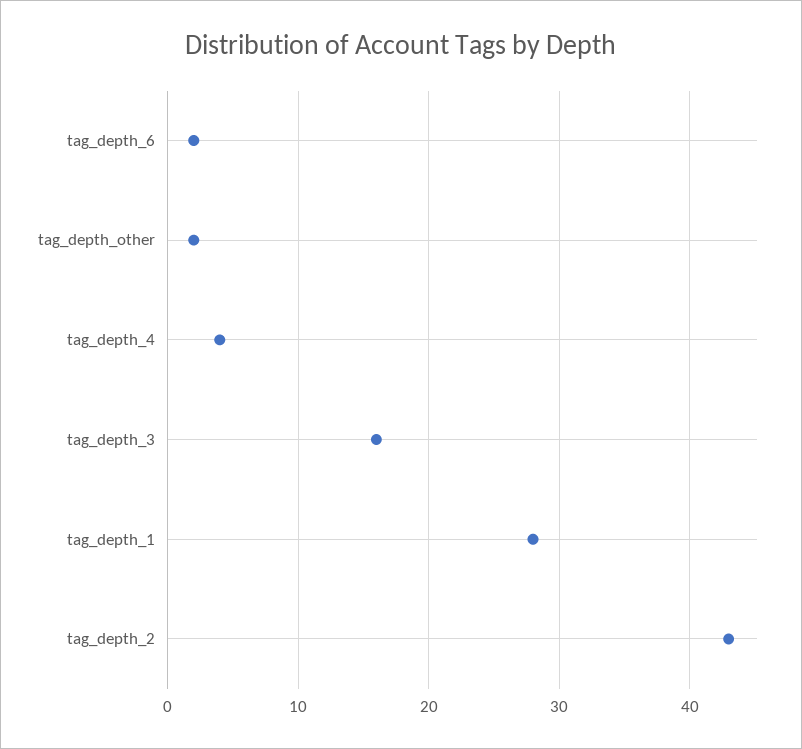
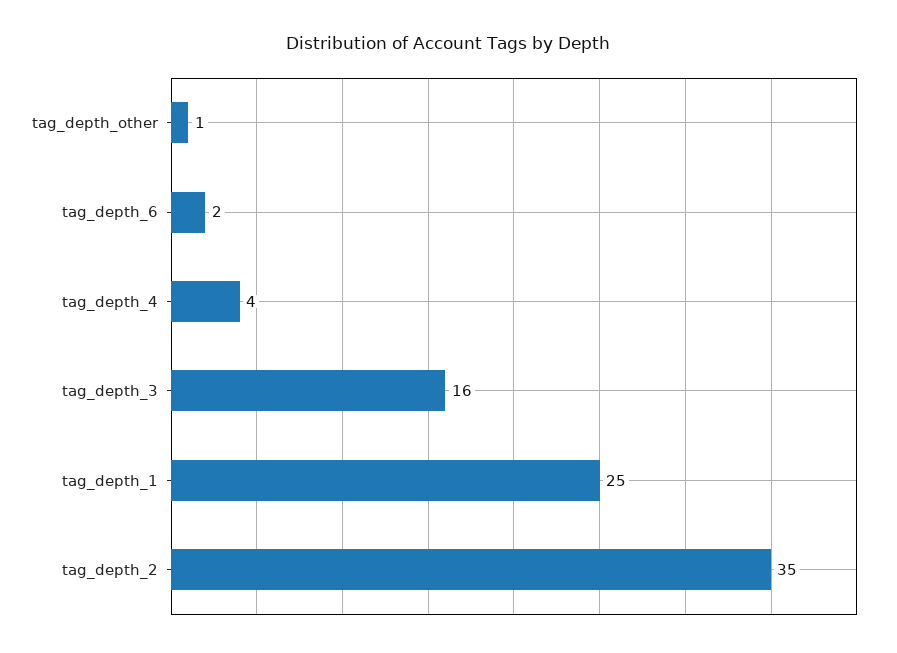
tag_depth_other: 2 -> 1
tag_depth_1: 28 -> 25
tag_depth_2: 43 -> 35

